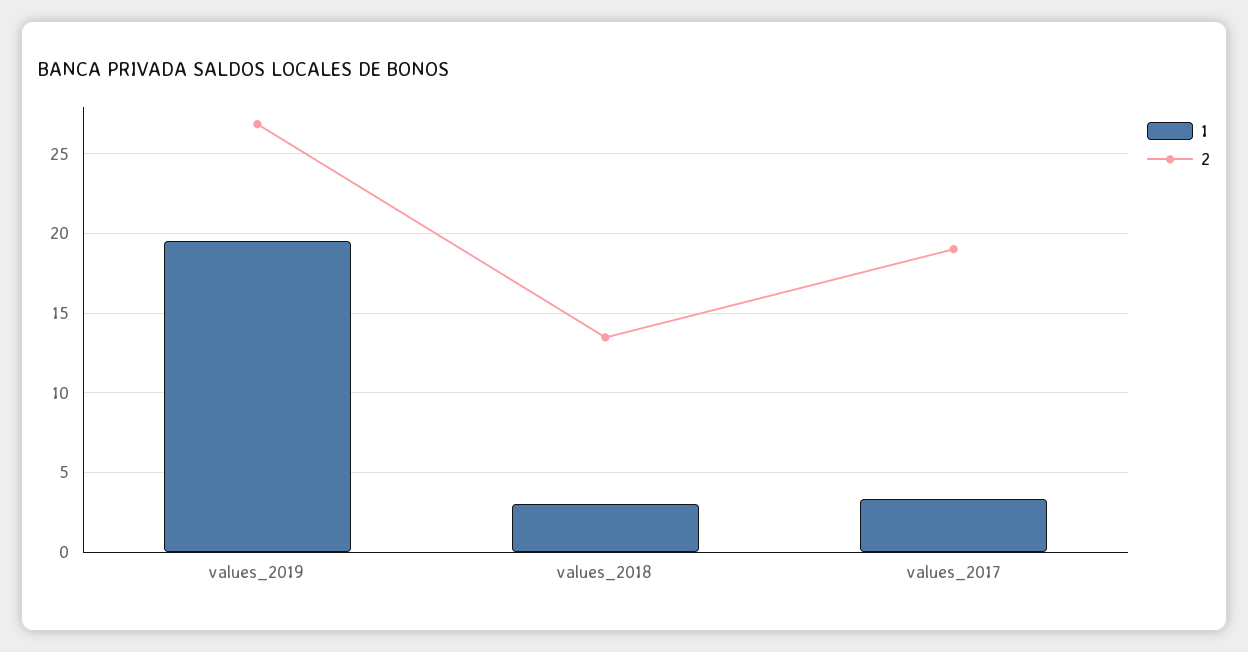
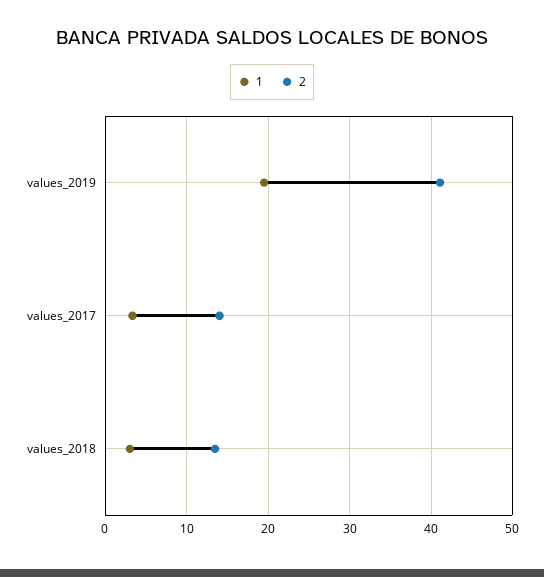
2, values_2019: 27 -> 41
2, values_2017: 19 -> 14

